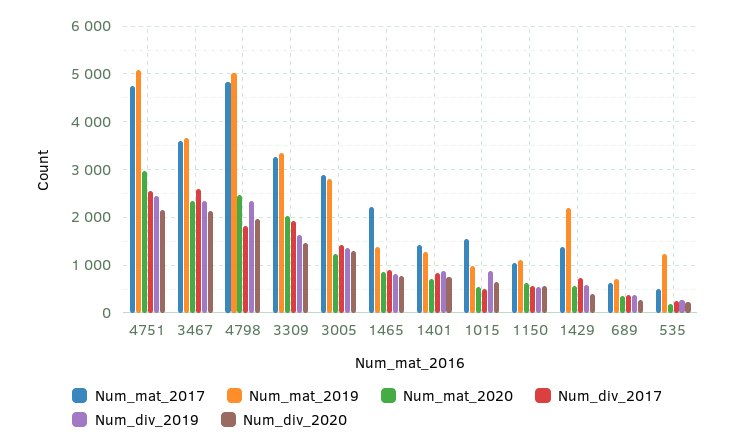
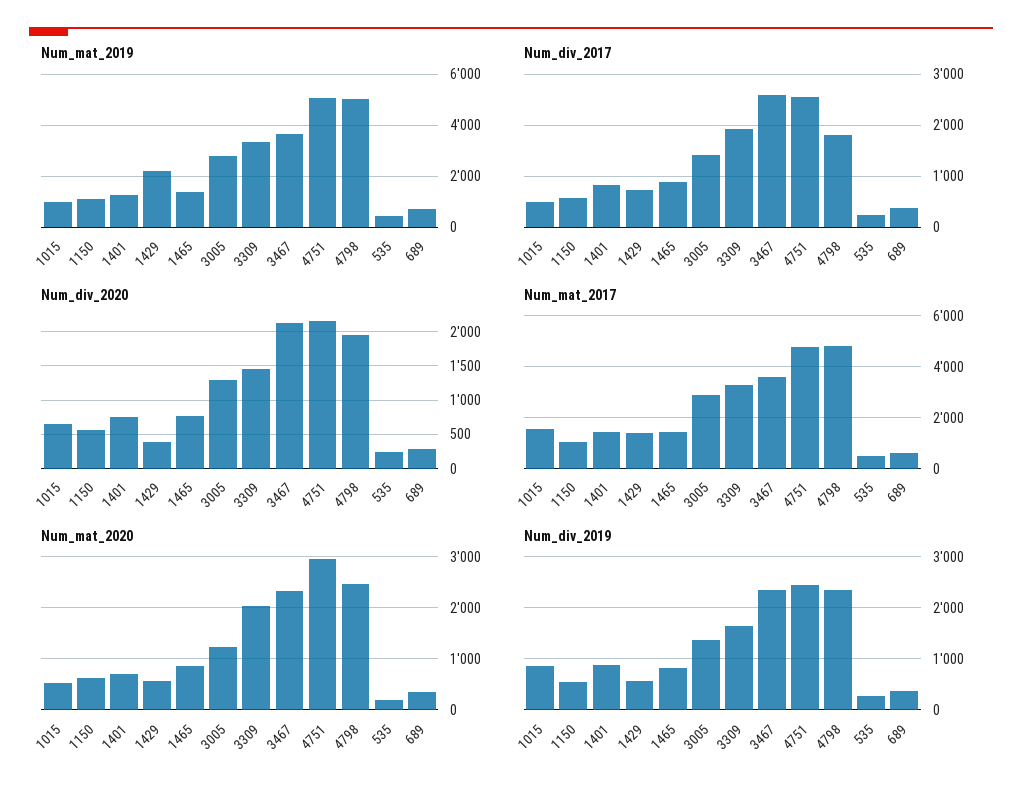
Num_mat_2017, 1465: 2200 -> 1500
Num_mat_2019, 535: 1200 -> 500

